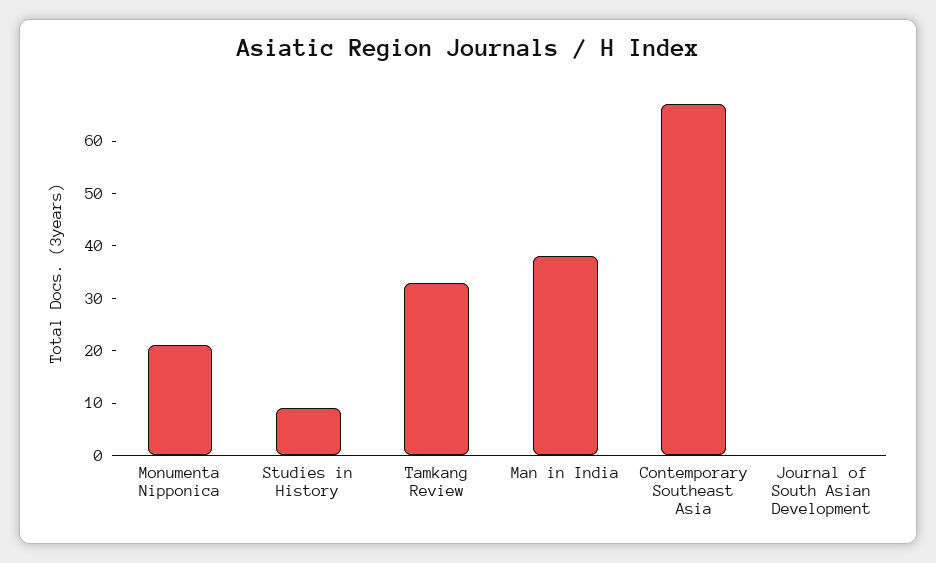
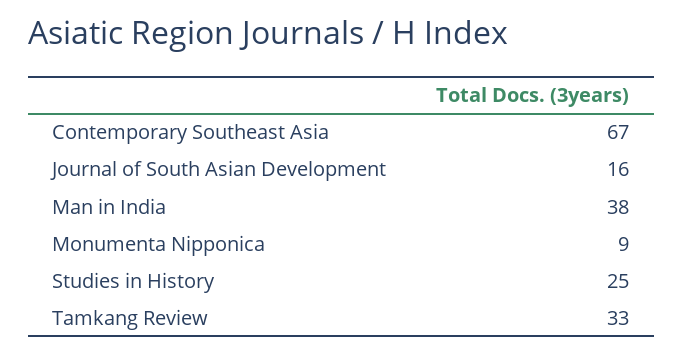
Monumenta Nipponica: 20 -> 9
Studies in History: 10 -> 25
Journal of South Asian Development: 0 -> 16

